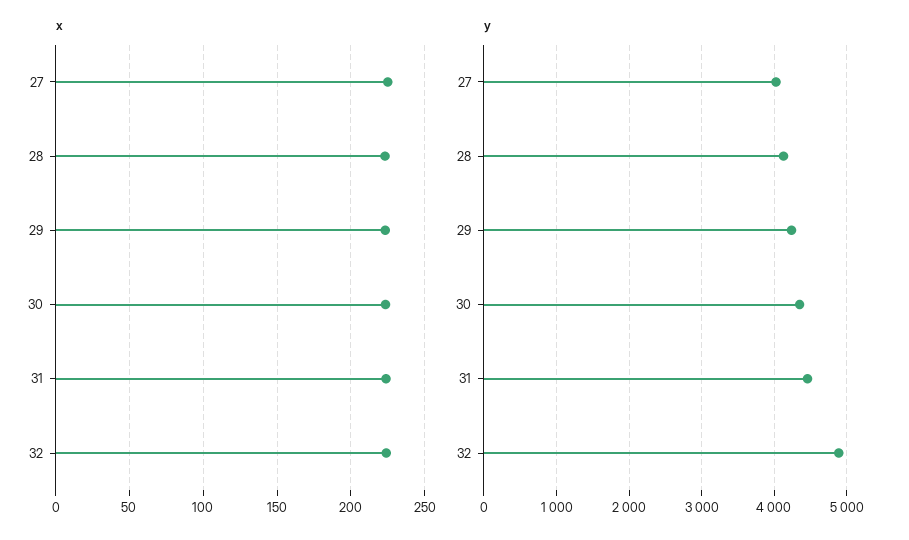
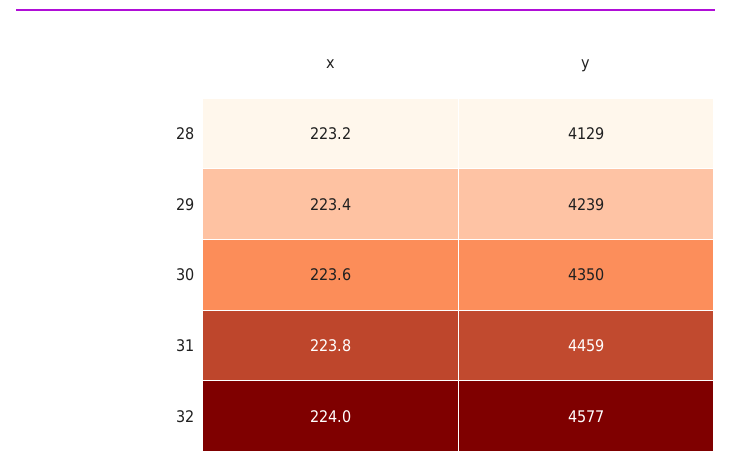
x, 27: 225 -> none
y, 27: 4000 -> none
y, 32: 4900 -> 4577

